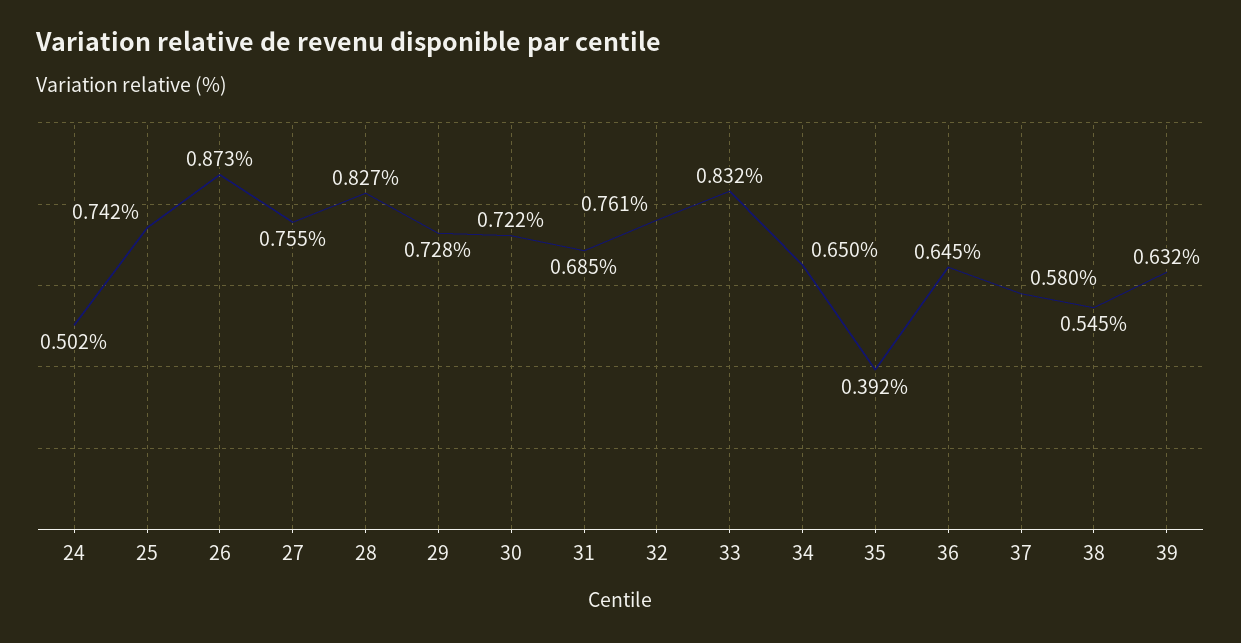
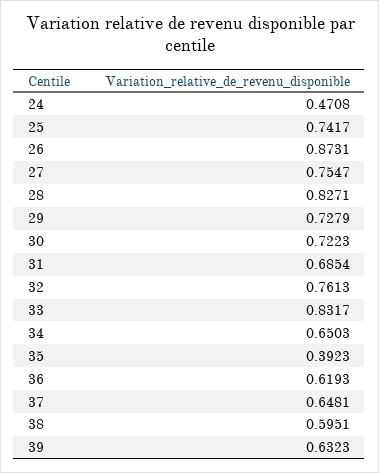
24: 0.502 -> 0.4708
36: 0.645 -> 0.6193
37: 0.58 -> 0.6481
38: 0.545 -> 0.5951

